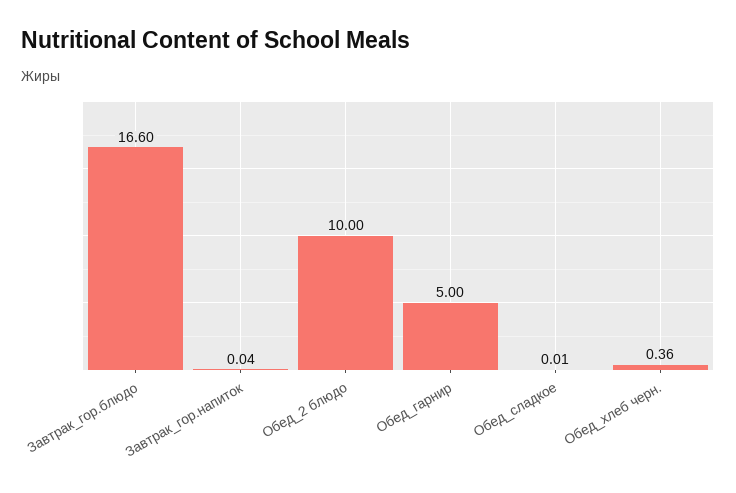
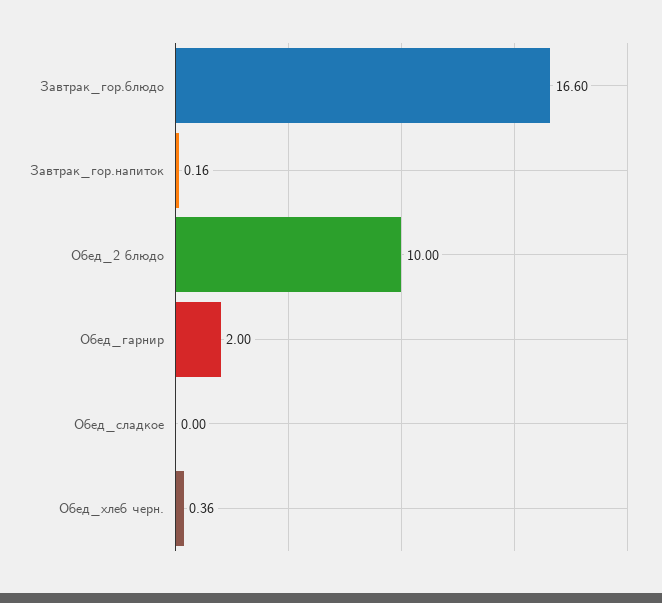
Завтрак_гор.напиток: 0.04 -> 0.16
Обед_гарнир: 5 -> 2
Обед_сладкое: 0.01 -> 0

